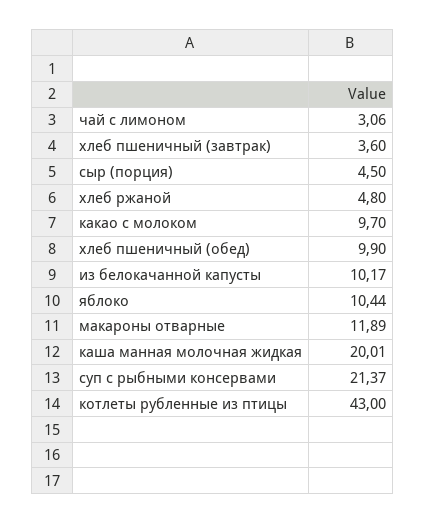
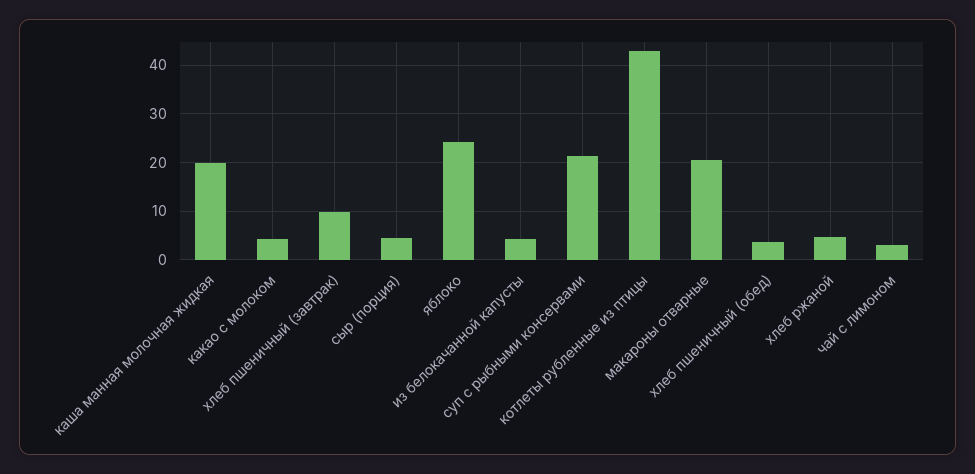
хлеб пшеничный (завтрак): 3.6 -> 10
какао с молоком: 9.7 -> 4
хлеб пшеничный (обед): 9.9 -> 4
из белокачанной капусты: 10.17 -> 4
яблоко: 10.44 -> 24
макароны отварные: 11.89 -> 20

